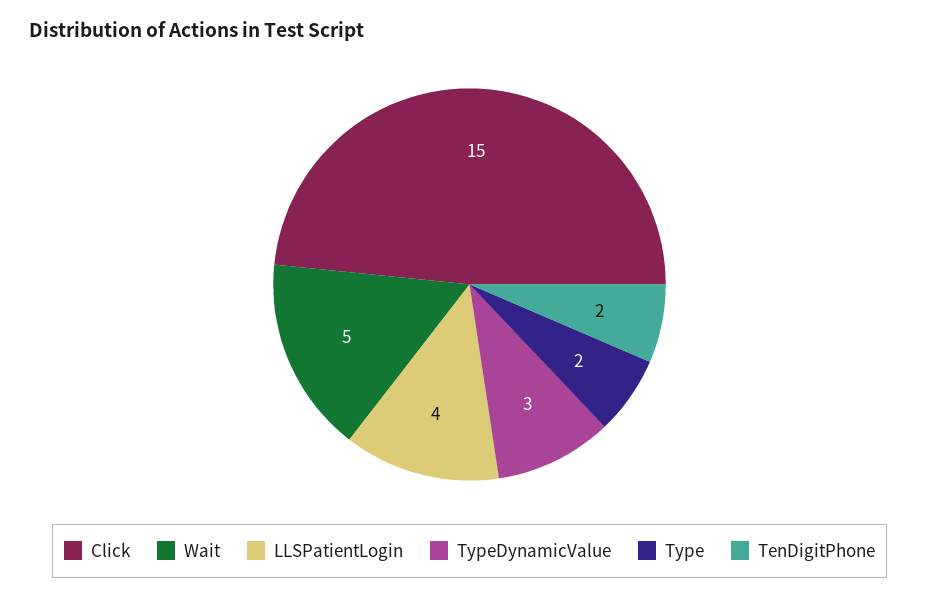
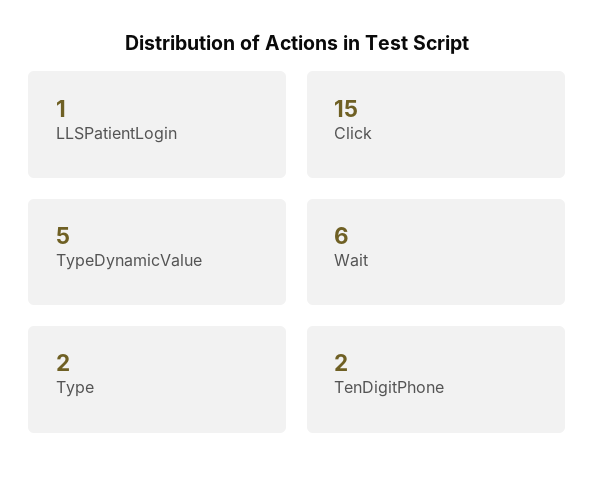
Wait: 5 -> 6
LLSPatientLogin: 4 -> 1
TypeDynamicValue: 3 -> 5

